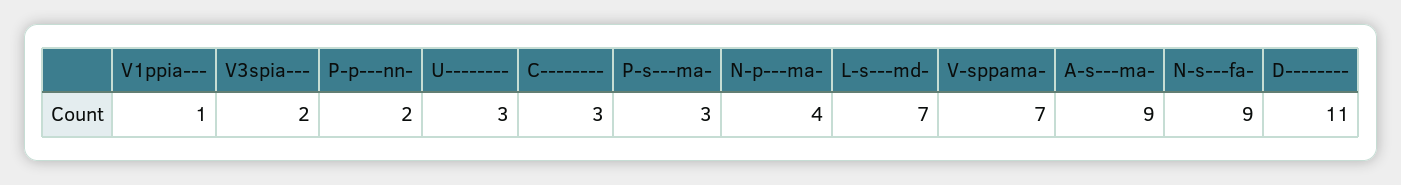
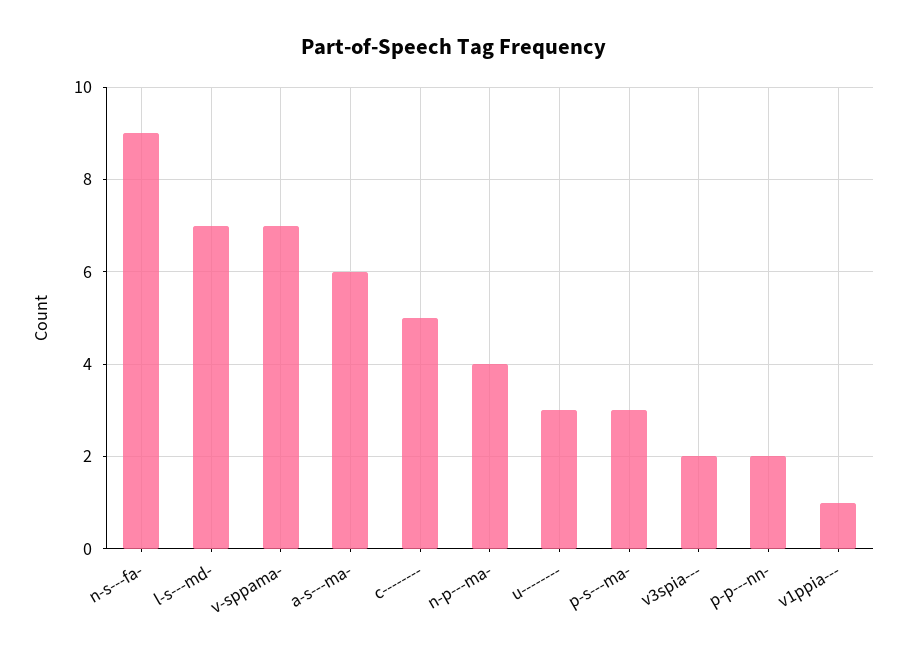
C--------: 3 -> 5
A-s---ma-: 9 -> 6
D--------: 11 -> none

